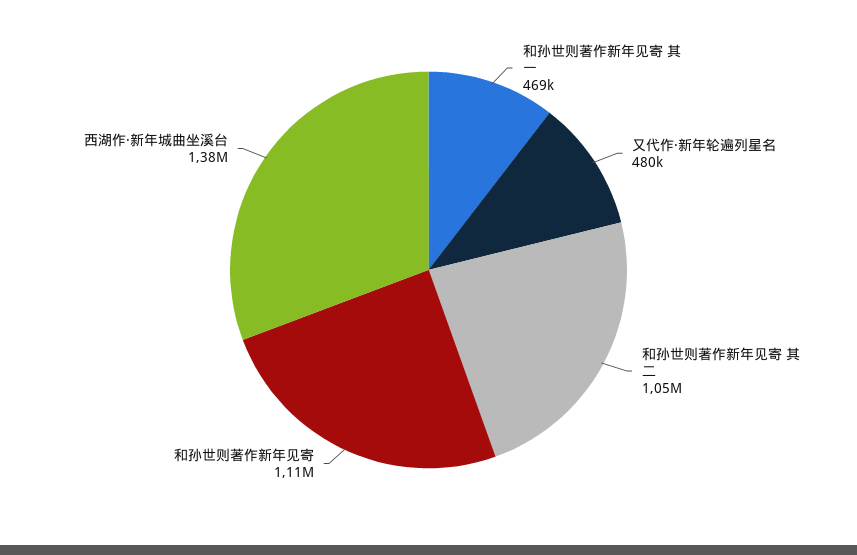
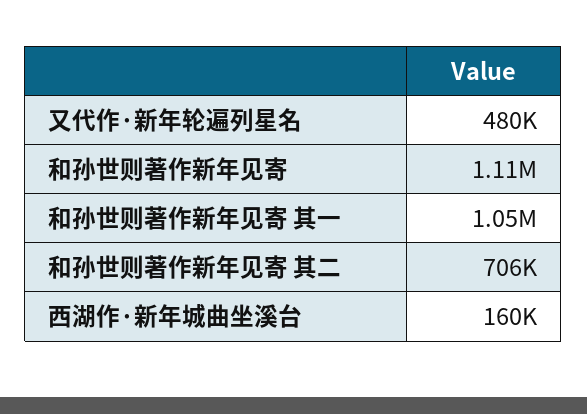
和孙世则著作新年见寄 其一: 469000 -> 1050000
和孙世则著作新年见寄 其二: 1050000 -> 706000
西湖作·新年城曲坐溪台: 1380000 -> 160000

